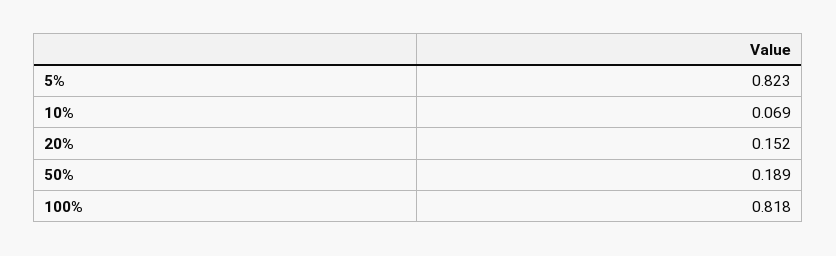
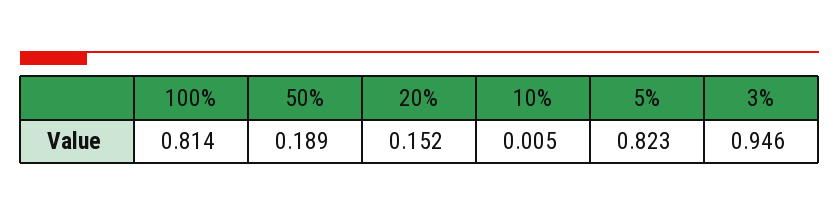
10%: 0.069 -> 0.005
100%: 0.818 -> 0.814
3%: none -> 0.946

